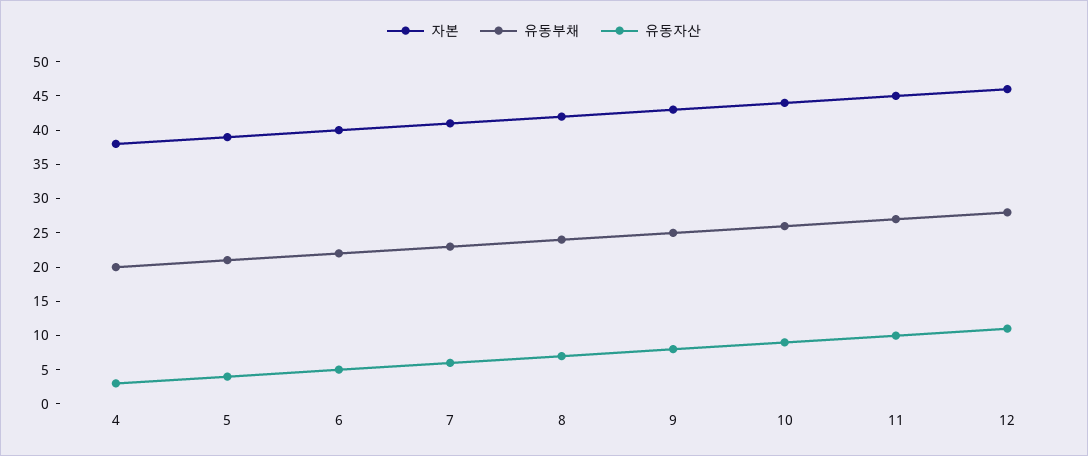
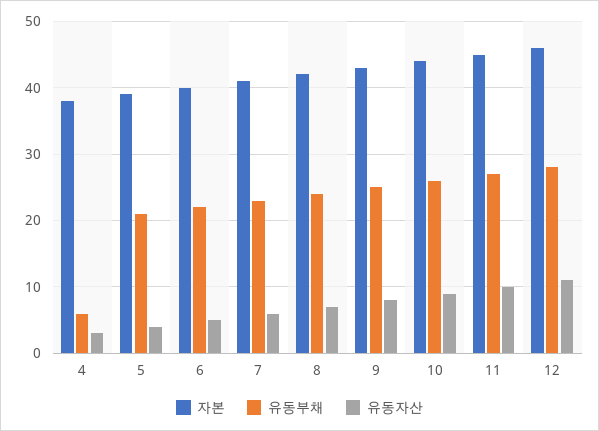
유동부채, 4: 20 -> 6

